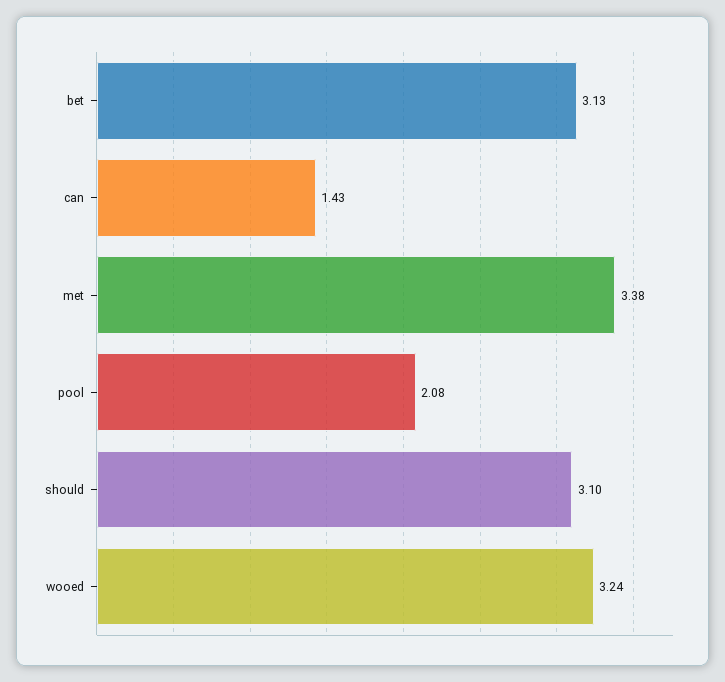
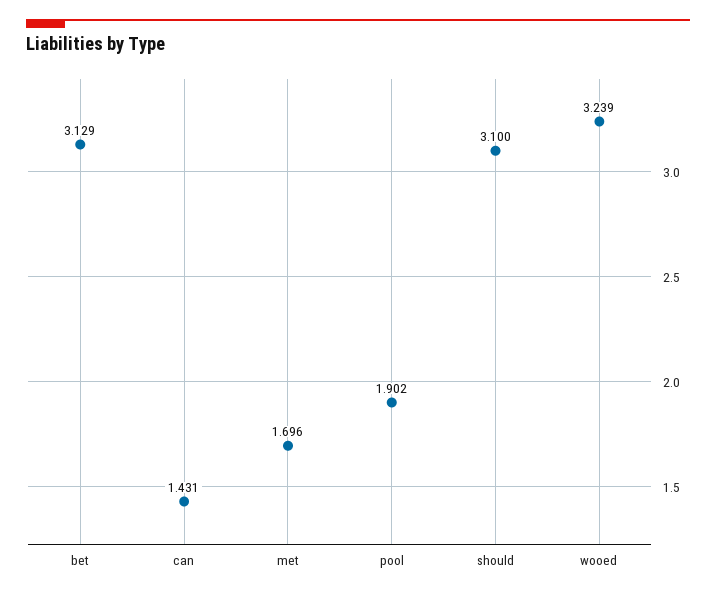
met: 3.38 -> 1.696
pool: 2.08 -> 1.902

